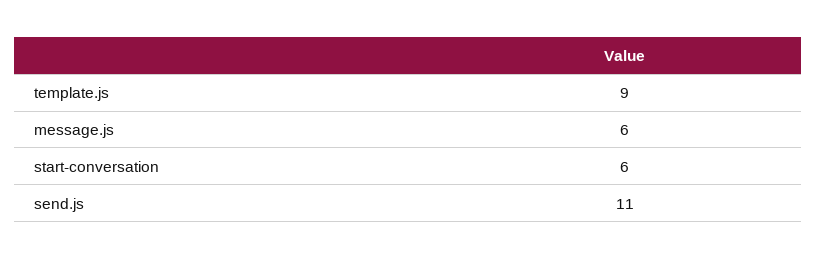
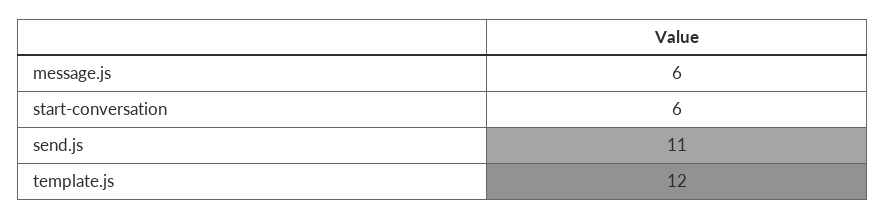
template.js: 9 -> 12

